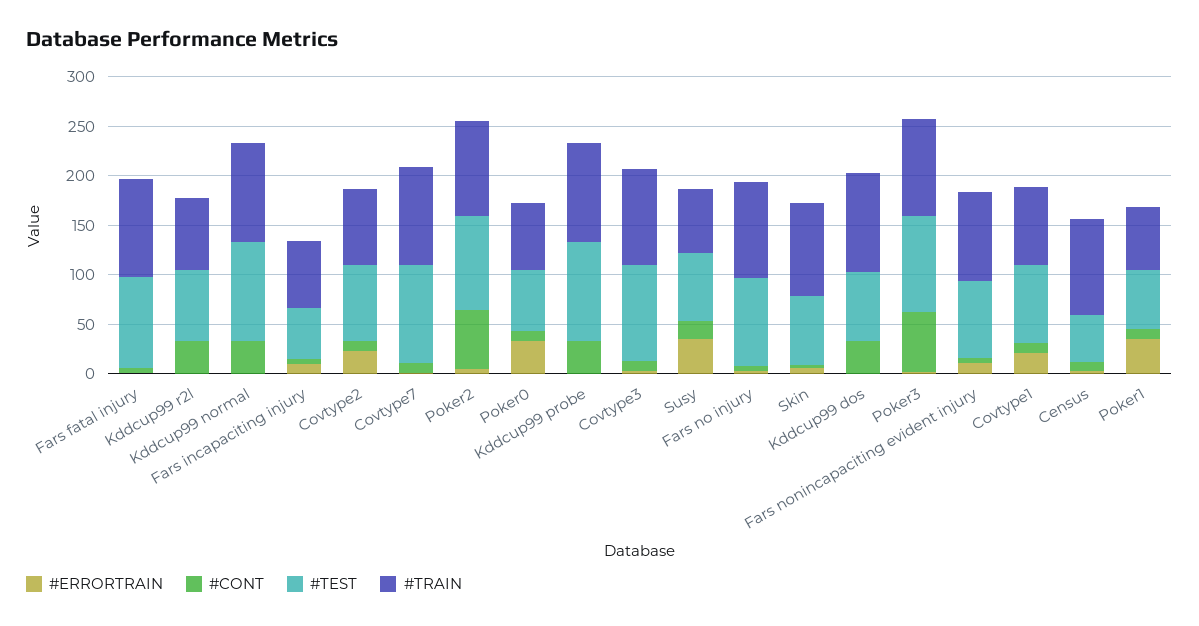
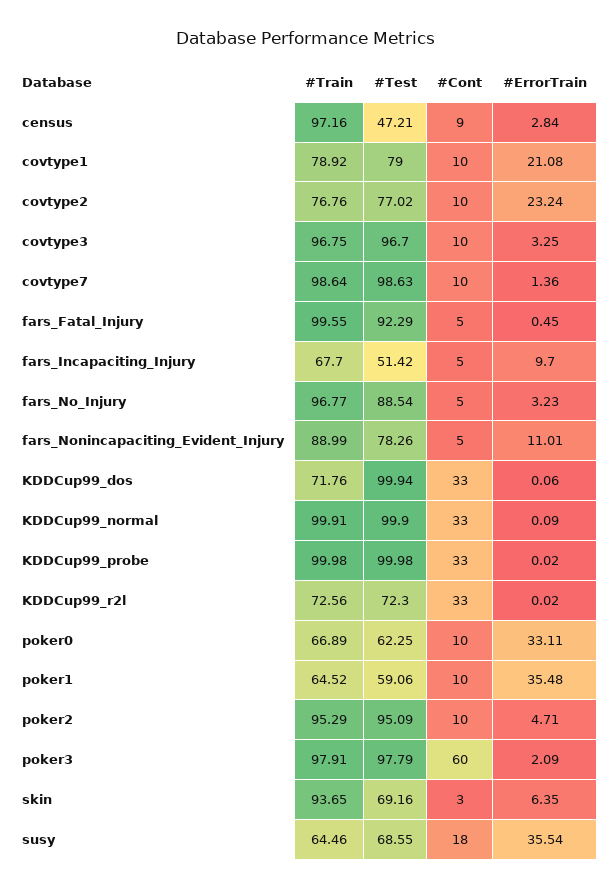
#CONT, Poker2: 60 -> 10
#TEST, Kddcup99 dos: 70 -> 99.94
#TRAIN, Kddcup99 dos: 100 -> 71.76

